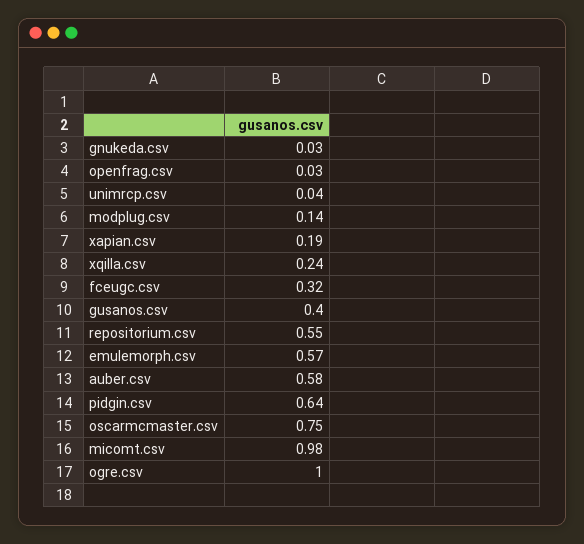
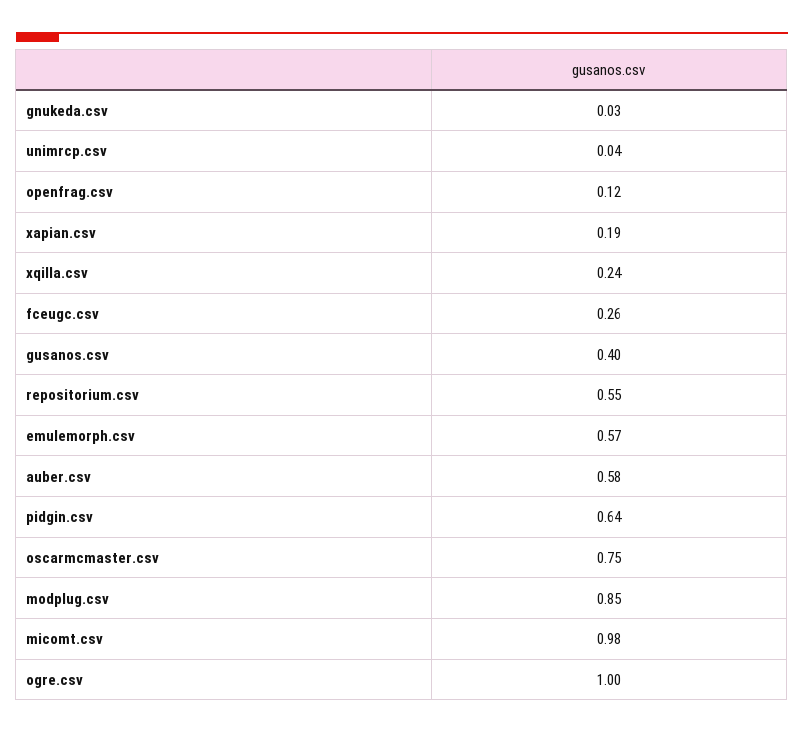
openfrag.csv: 0.03 -> 0.12
modplug.csv: 0.14 -> 0.85
fceugc.csv: 0.32 -> 0.26

